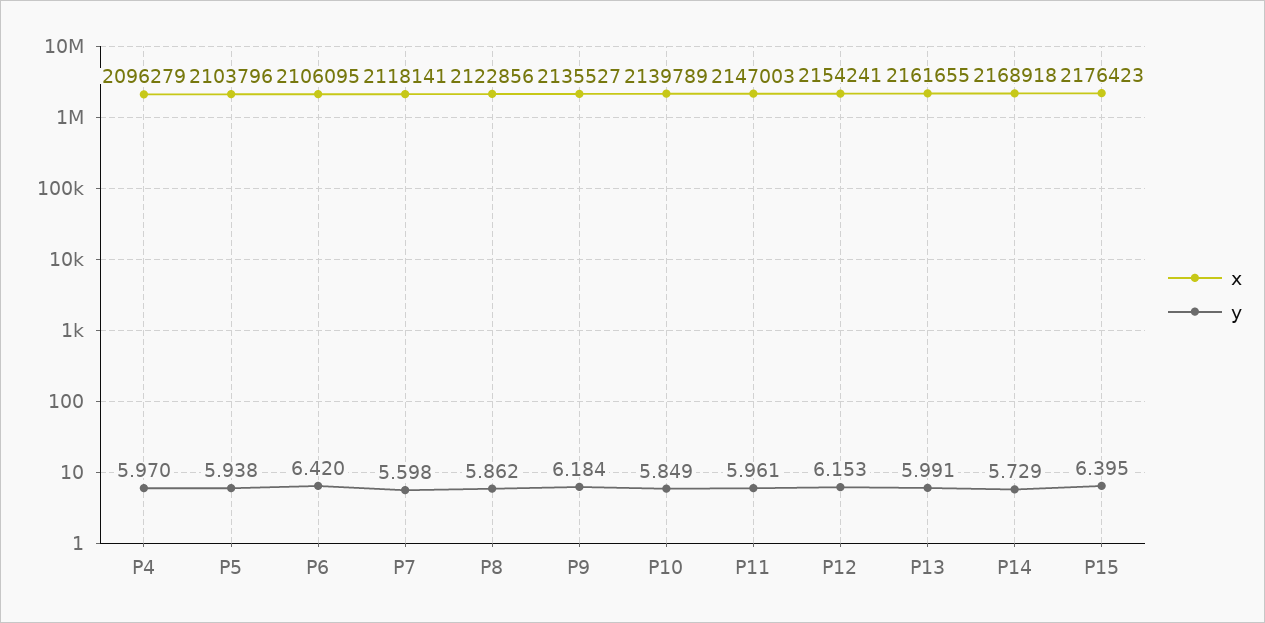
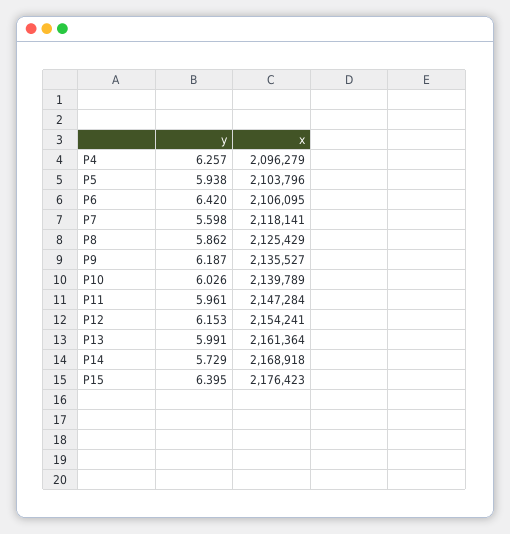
y, P4: 5.97 -> 6.257
x, P8: 2122856 -> 2125429
y, P9: 6.184 -> 6.187
y, P10: 5.849 -> 6.026
x, P11: 2147003 -> 2147284
x, P13: 2161655 -> 2161364

